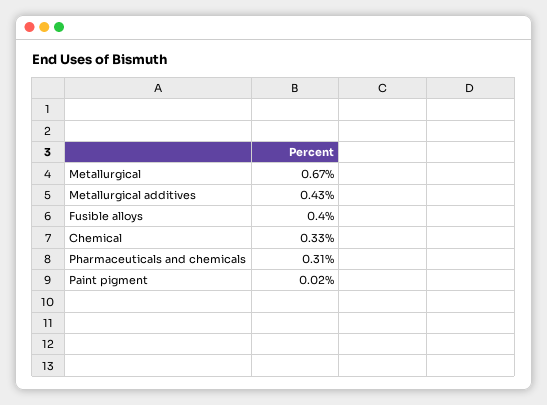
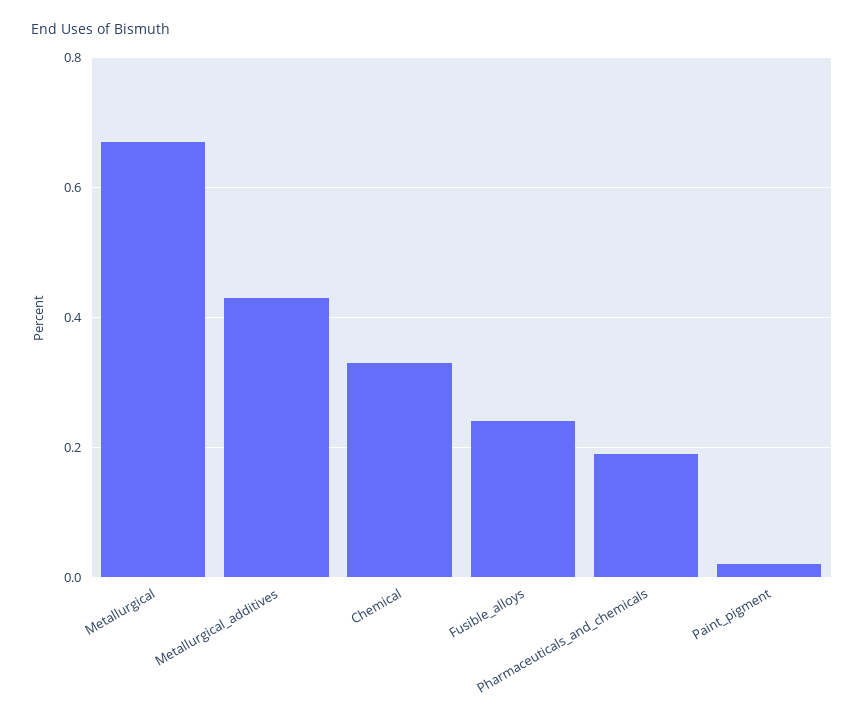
Fusible alloys: 0.4 -> 0.25
Pharmaceuticals and chemicals: 0.31 -> 0.2

